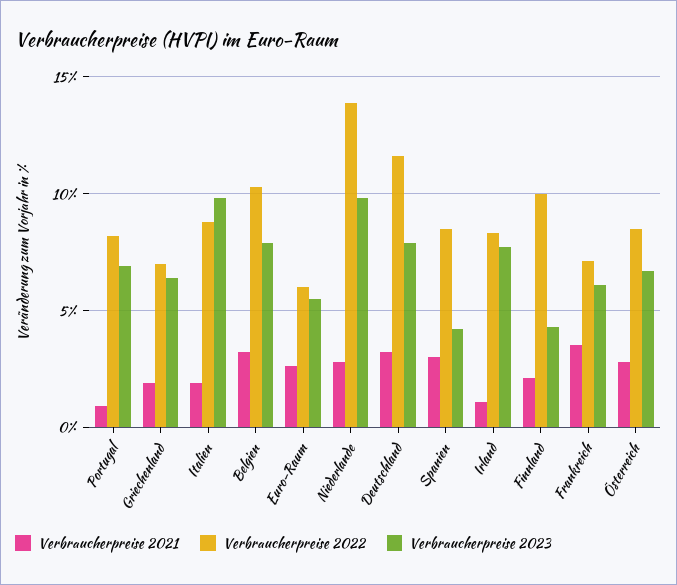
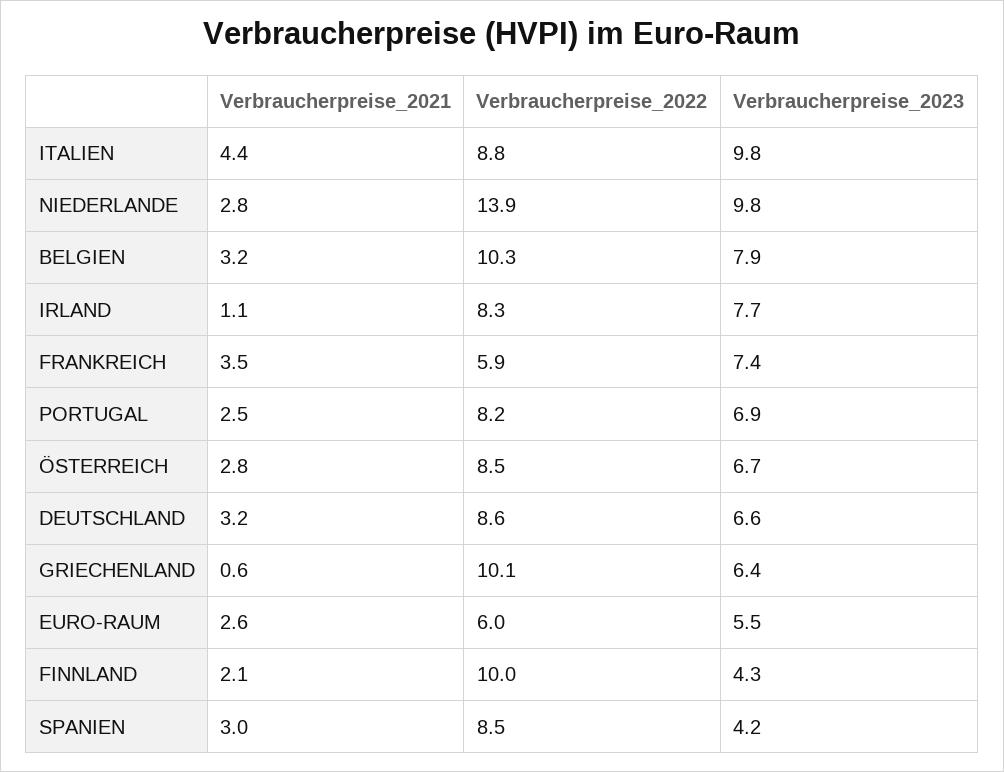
Verbraucherpreise 2021, Portugal: 1 -> 2.5
Verbraucherpreise 2021, Griechenland: 2 -> 0.6
Verbraucherpreise 2022, Griechenland: 7 -> 10.1
Verbraucherpreise 2021, Italien: 2 -> 4.4
Verbraucherpreise 2022, Deutschland: 11.5 -> 8.6
Verbraucherpreise 2023, Deutschland: 8 -> 6.6
Verbraucherpreise 2022, Frankreich: 7 -> 5.9
Verbraucherpreise 2023, Frankreich: 6 -> 7.4

